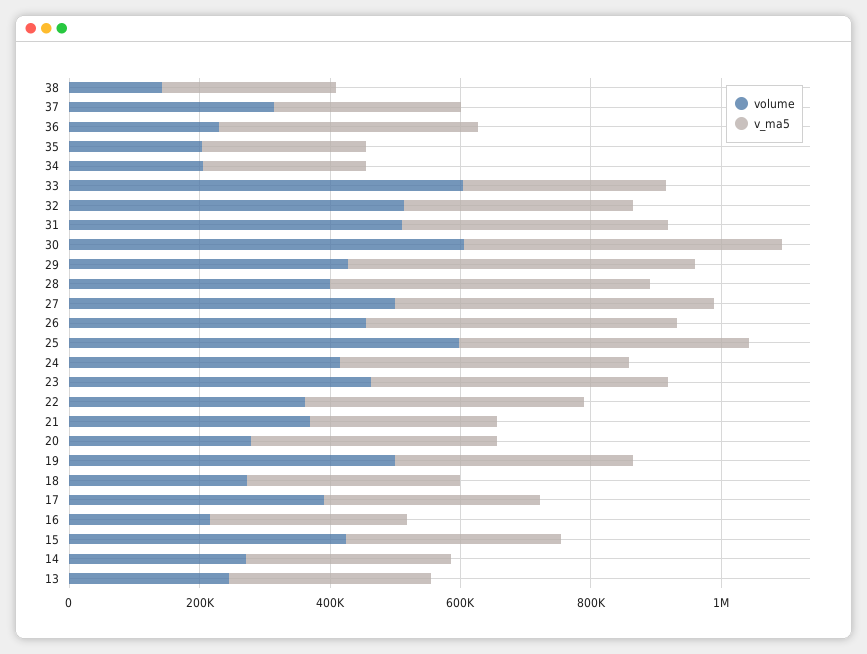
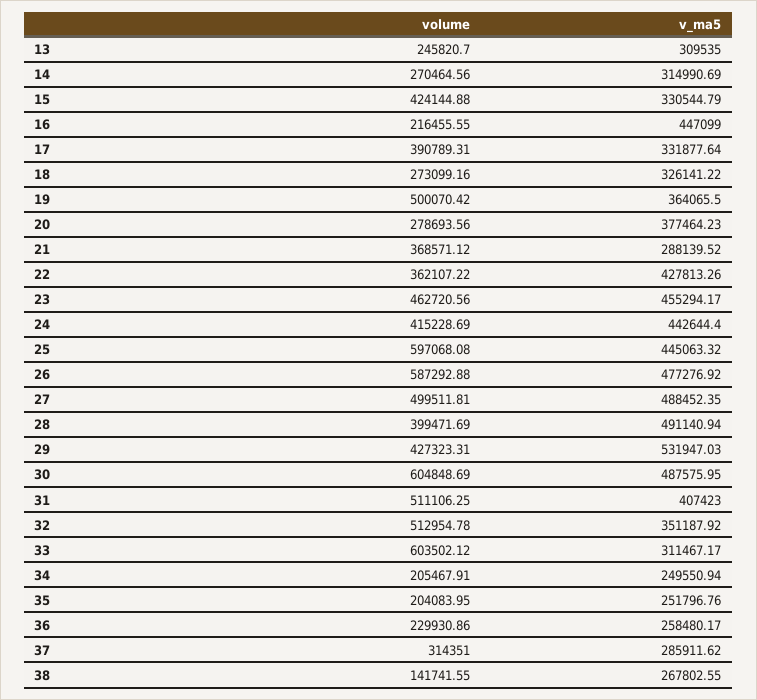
v_ma5, 36: 400000 -> 258480.17
volume, 26: 450000 -> 587292.88
v_ma5, 16: 300000 -> 447099

